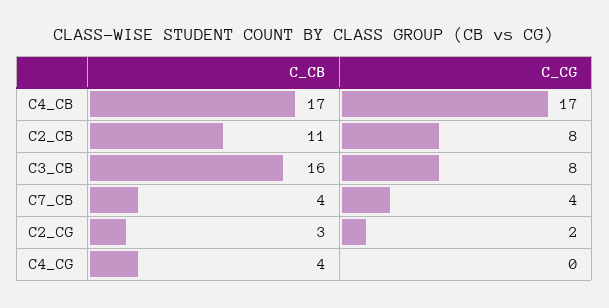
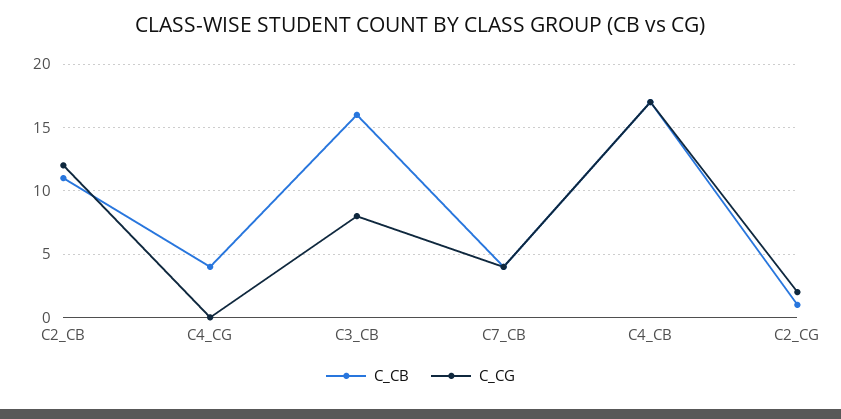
C_CG, C2_CB: 8 -> 12
C_CB, C2_CG: 3 -> 1

